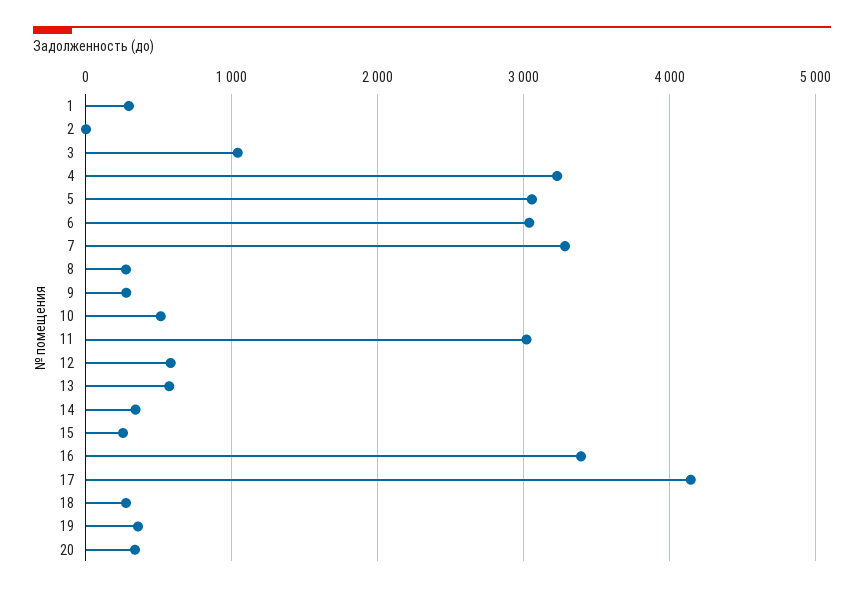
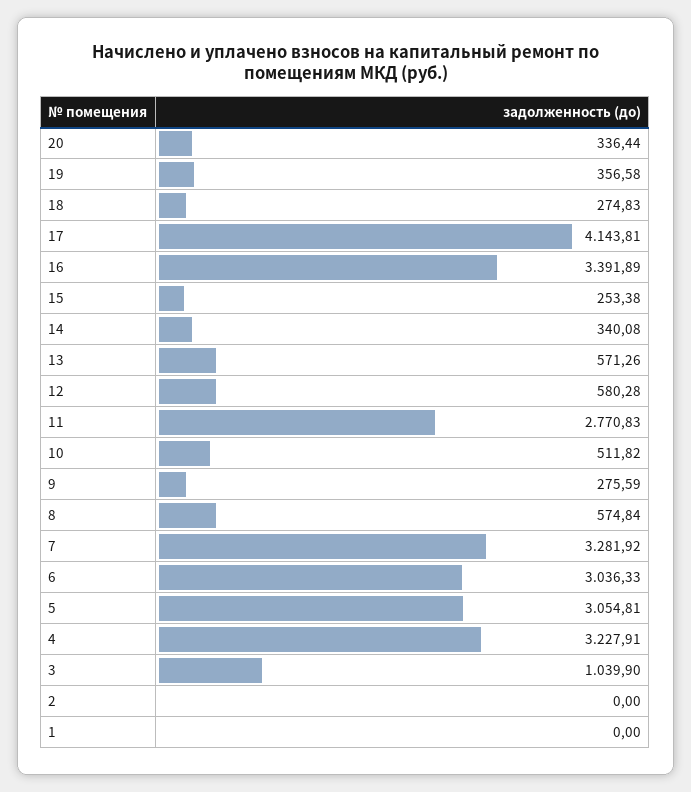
1: 300 -> 0
8: 300 -> 574.84
11: 3000 -> 2770.83

